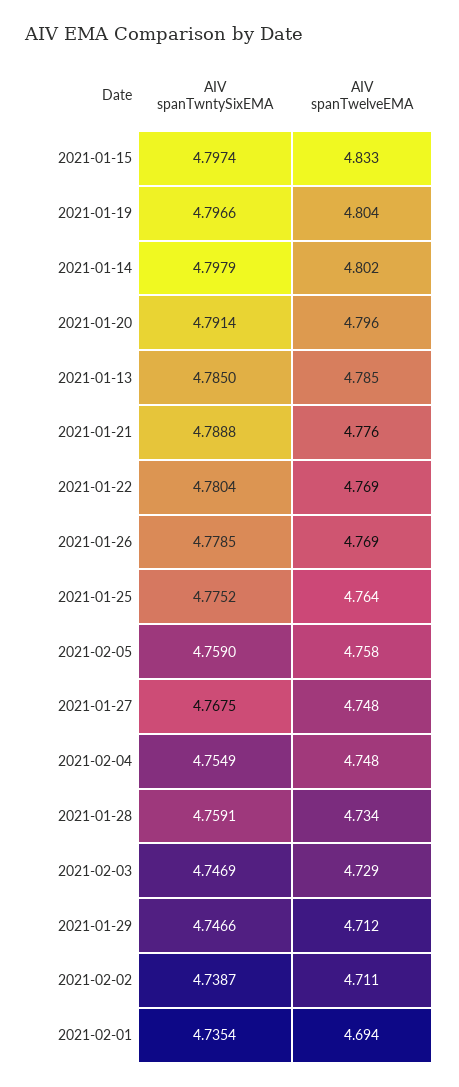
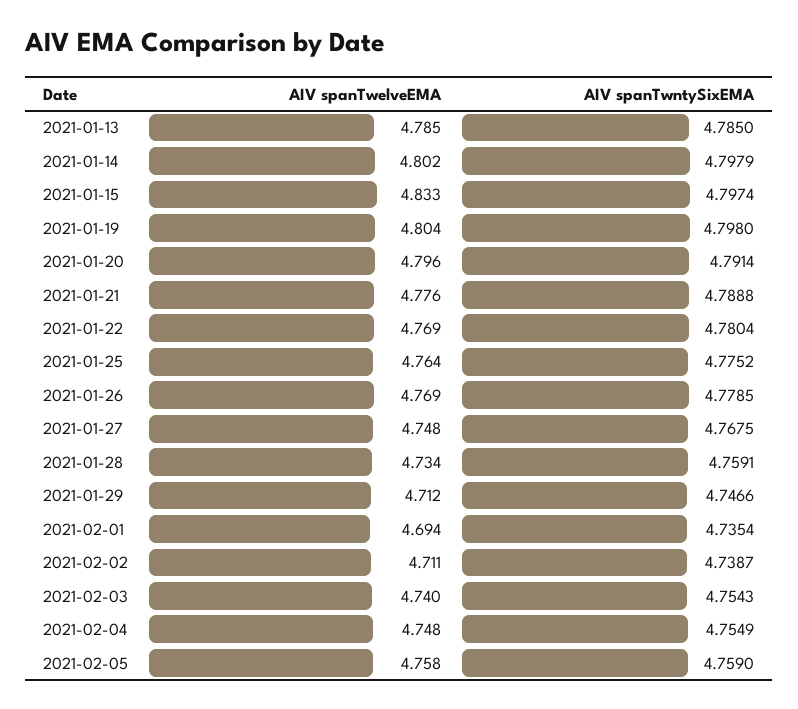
AIV spanTwntySixEMA, 2021-01-19: 4.7966 -> 4.798
AIV spanTwntySixEMA, 2021-02-03: 4.7469 -> 4.7543
AIV spanTwelveEMA, 2021-02-03: 4.729 -> 4.74

